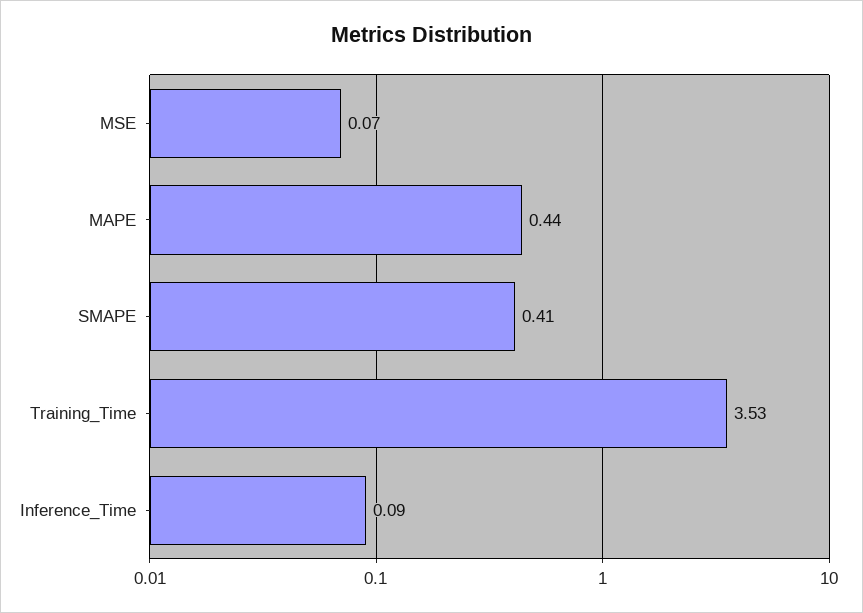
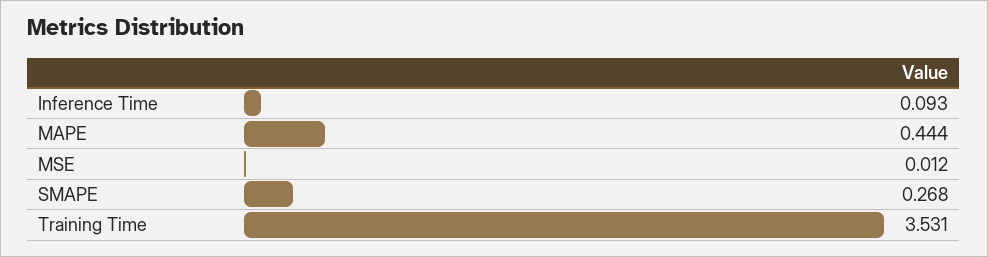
MSE: 0.07 -> 0.012
SMAPE: 0.41 -> 0.268

